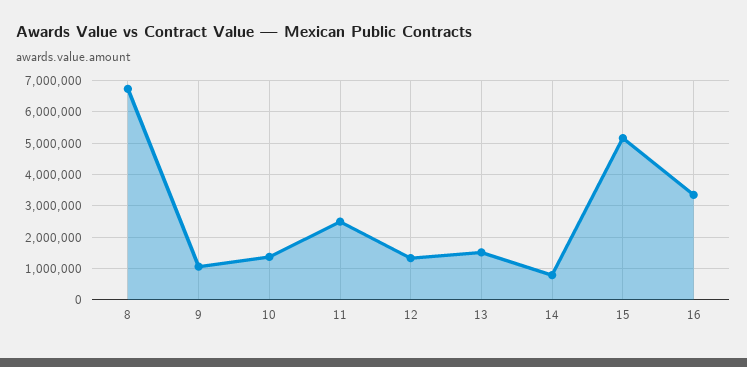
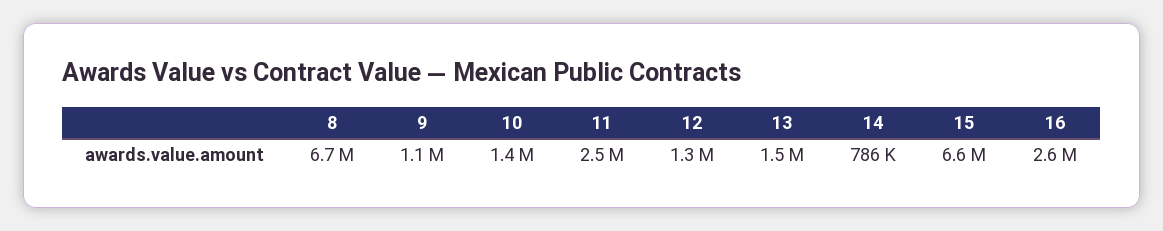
15: 5200000 -> 6600000
16: 3400000 -> 2600000

